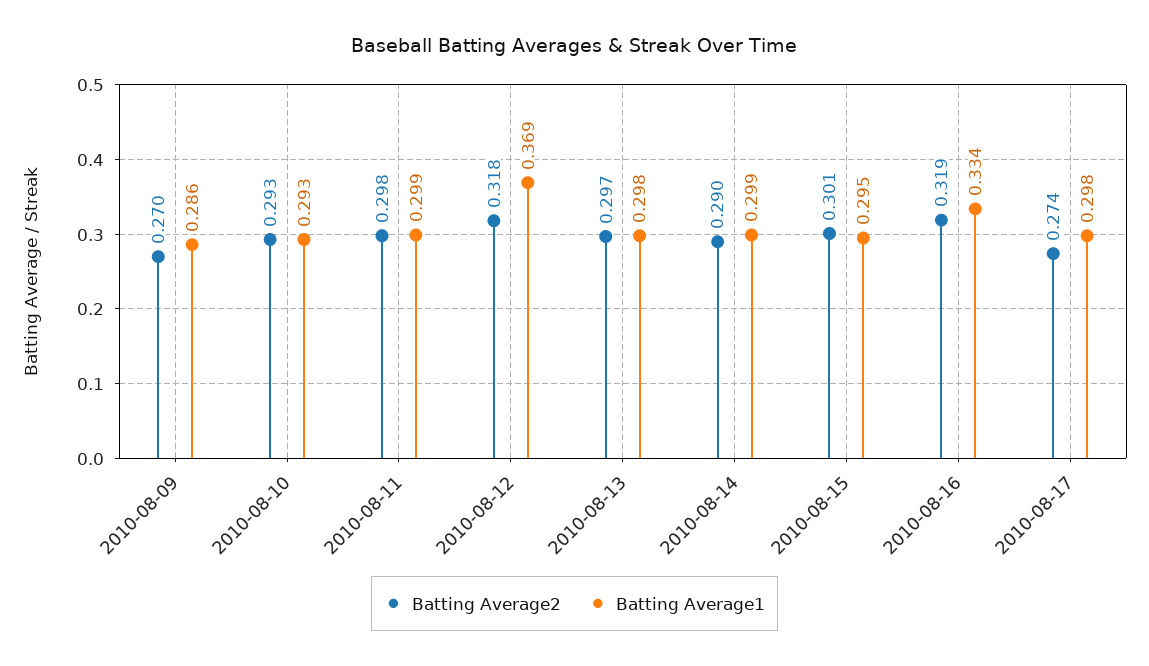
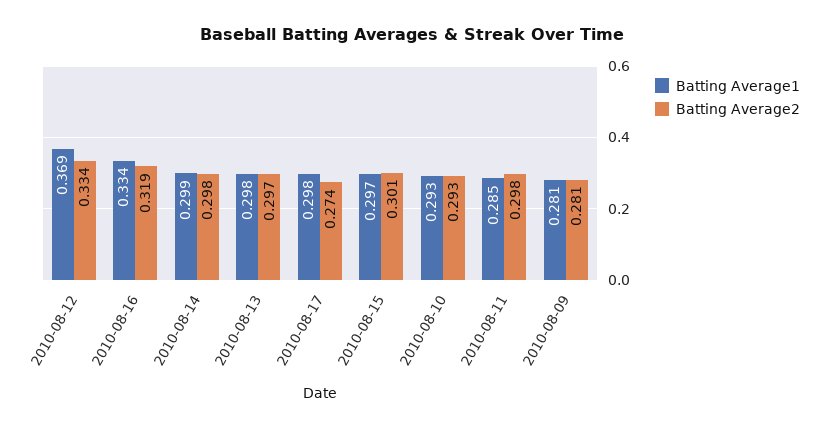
Batting Average2, 2010-08-09: 0.27 -> 0.281
Batting Average1, 2010-08-09: 0.286 -> 0.281
Batting Average1, 2010-08-11: 0.299 -> 0.285
Batting Average2, 2010-08-12: 0.318 -> 0.334
Batting Average2, 2010-08-14: 0.29 -> 0.298
Batting Average1, 2010-08-15: 0.295 -> 0.297

